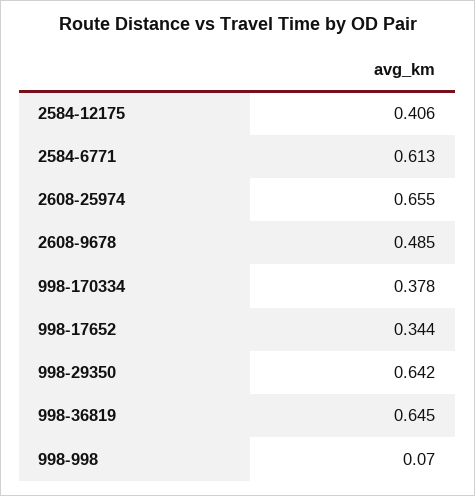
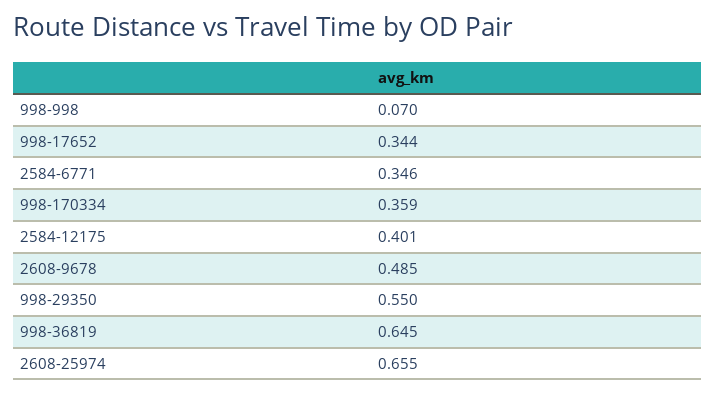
2584-12175: 0.406 -> 0.401
2584-6771: 0.613 -> 0.346
998-170334: 0.378 -> 0.359
998-29350: 0.642 -> 0.55

